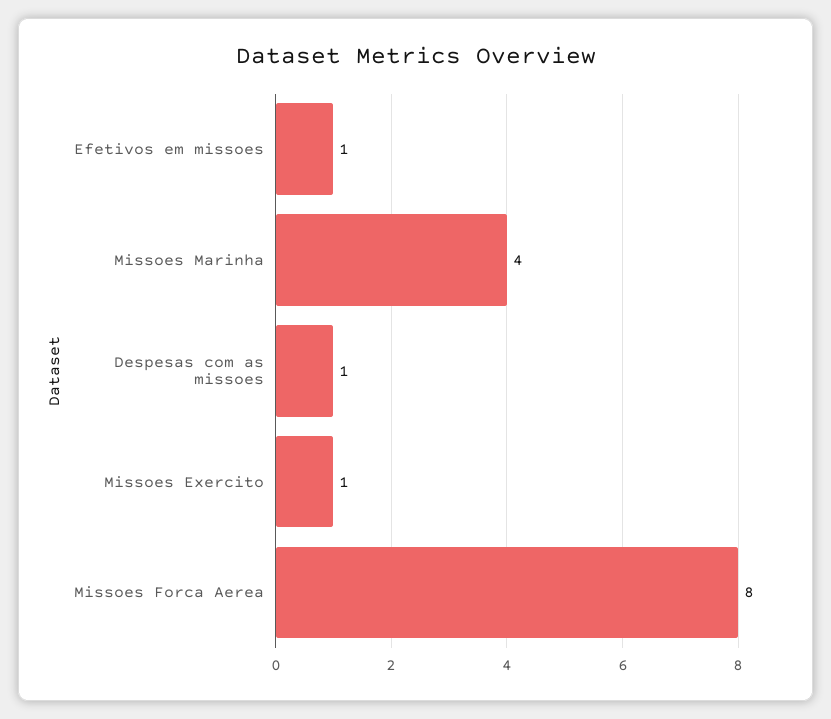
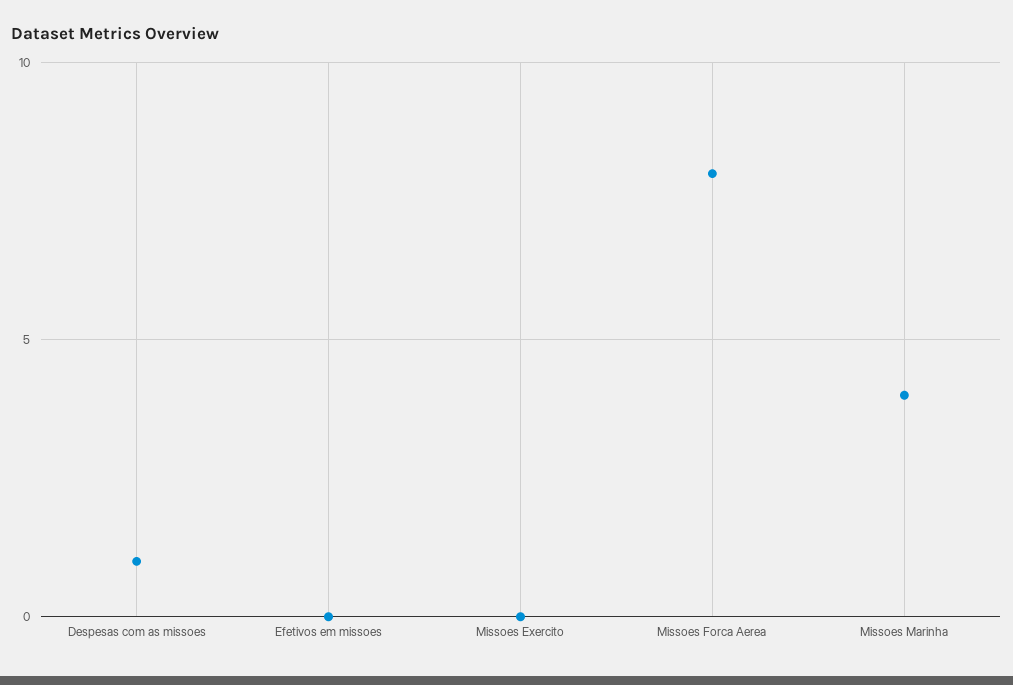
Efetivos em missoes: 1 -> 0
Missoes Exercito: 1 -> 0

